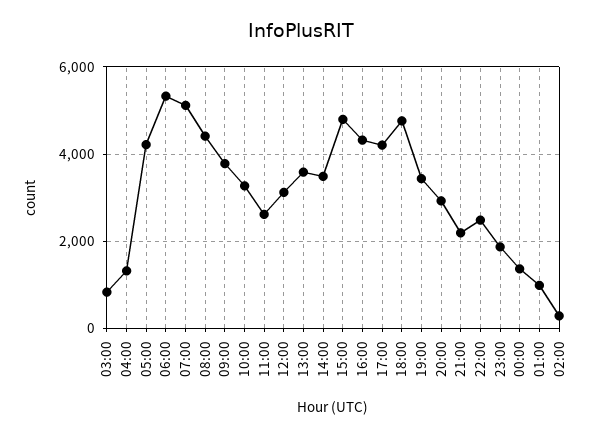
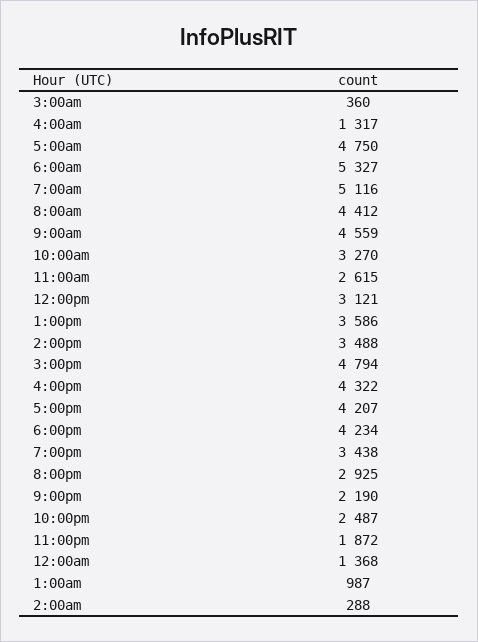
03:00: 800 -> 360
05:00: 4200 -> 4750
09:00: 3800 -> 4559
18:00: 4800 -> 4234

